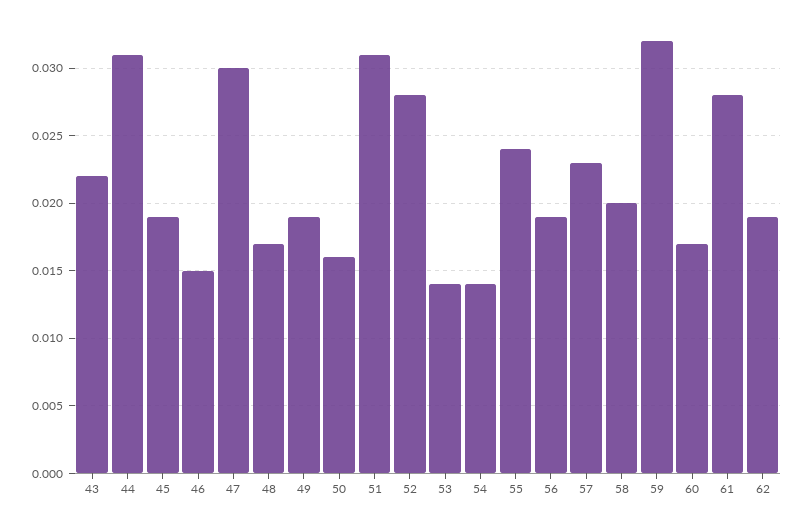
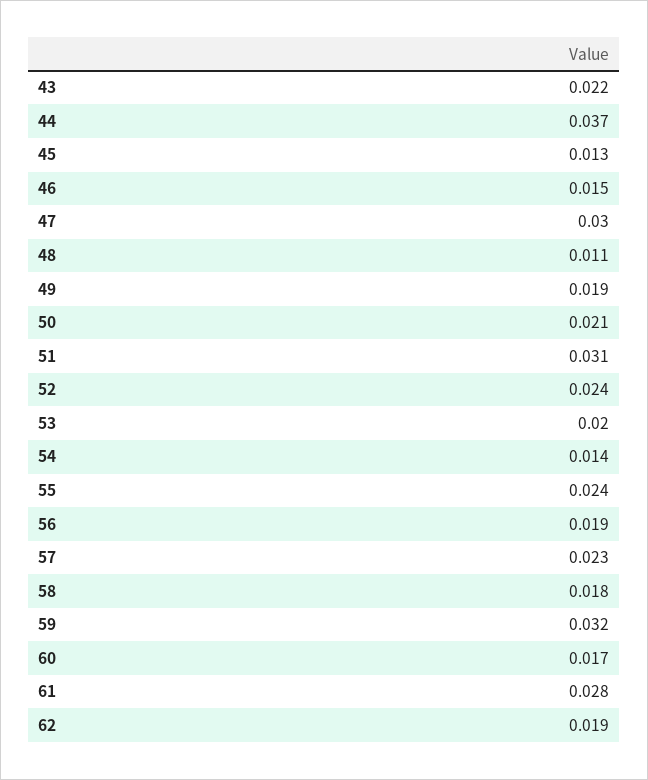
44: 0.031 -> 0.037
45: 0.019 -> 0.013
48: 0.017 -> 0.011
50: 0.016 -> 0.021
52: 0.028 -> 0.024
53: 0.014 -> 0.02
58: 0.02 -> 0.018

